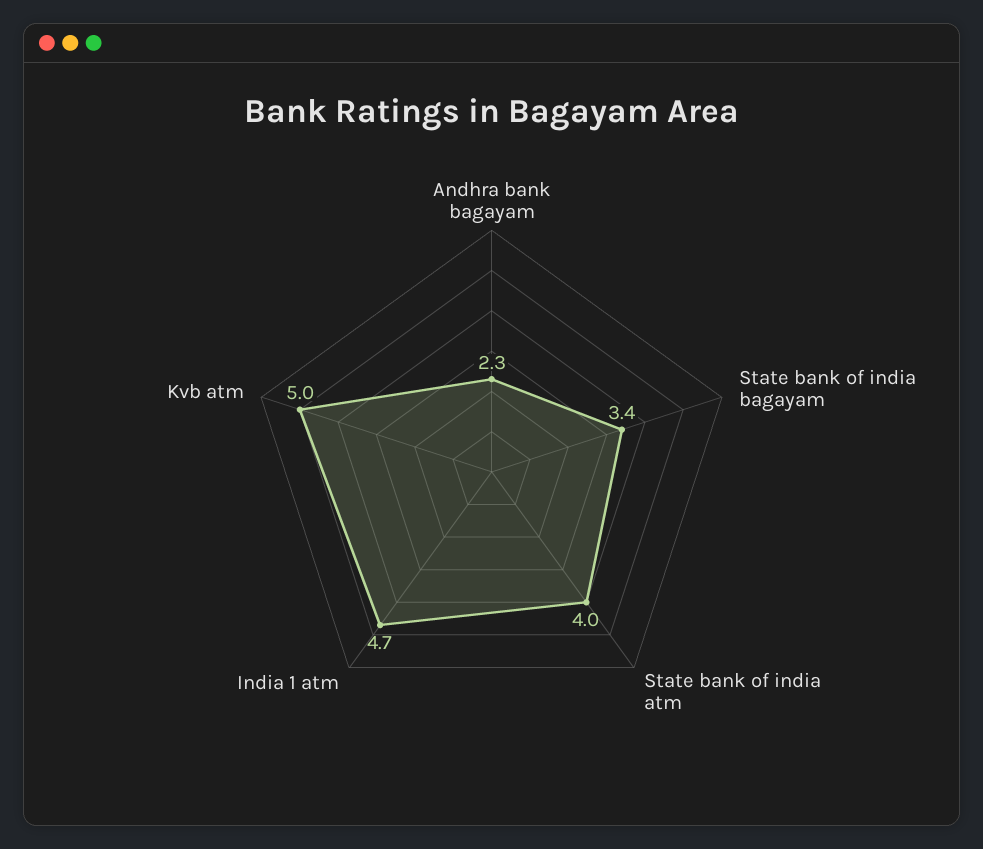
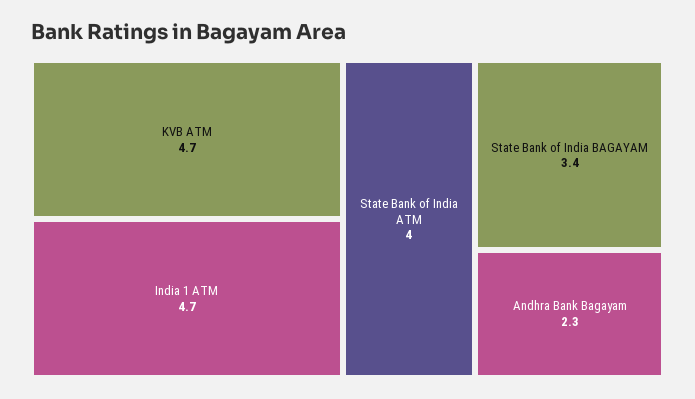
Kvb atm: 5 -> 4.7

